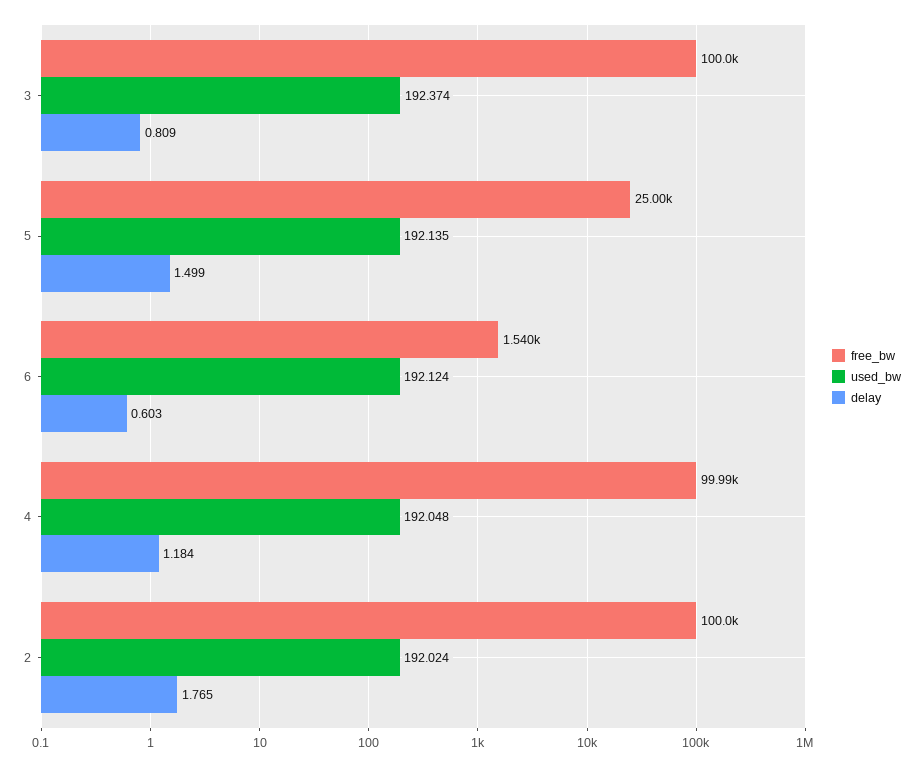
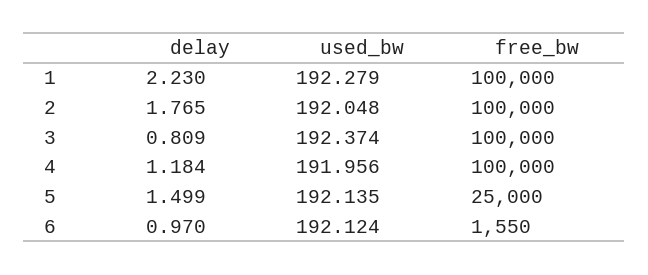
free_bw, 6: 1540 -> 1550
delay, 6: 0.603 -> 0.97
free_bw, 4: 99990 -> 100000
used_bw, 4: 192.048 -> 191.956
used_bw, 2: 192.024 -> 192.048
delay, 1: none -> 2.23
used_bw, 1: none -> 192.279
free_bw, 1: none -> 100000

